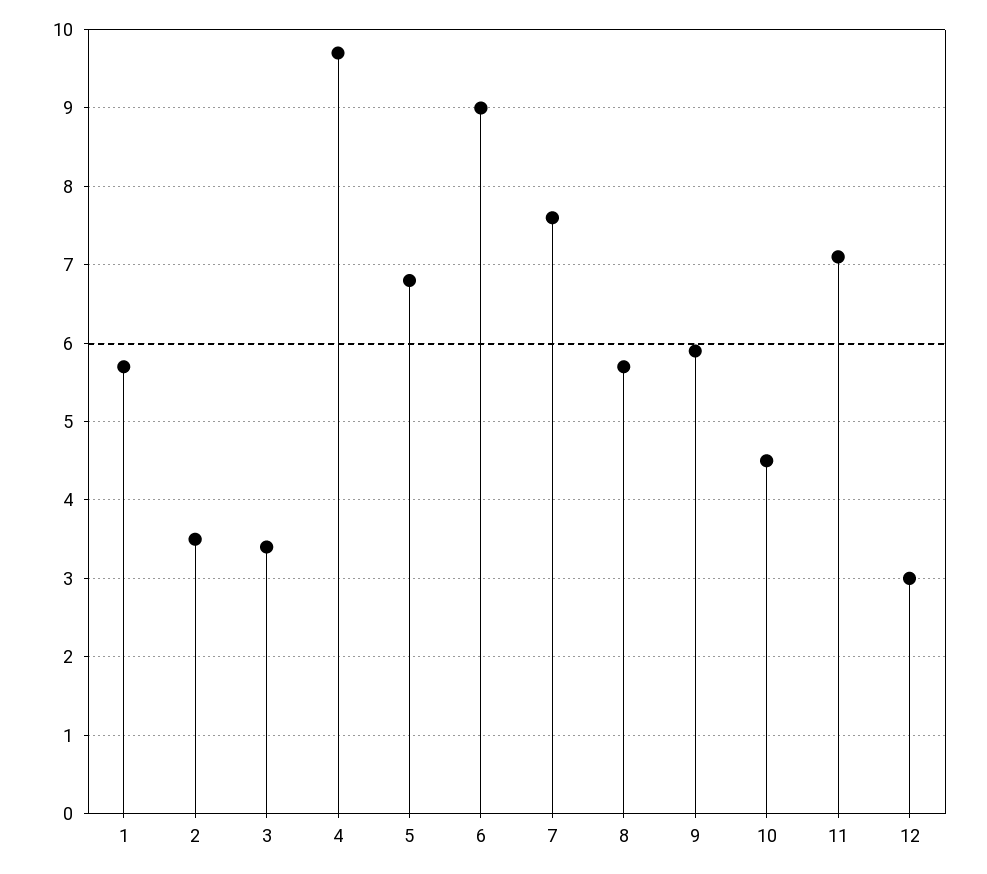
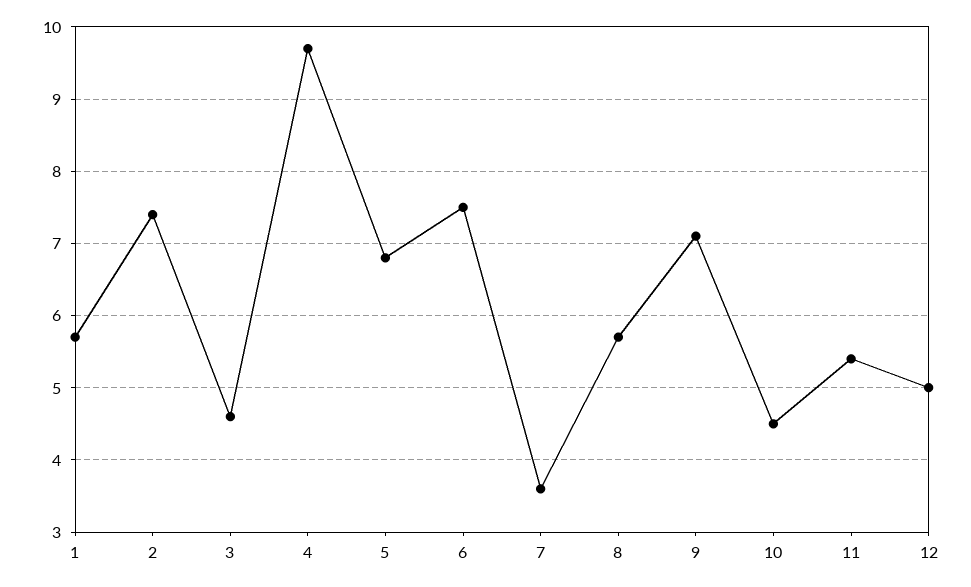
2: 3.5 -> 7.4
3: 3.4 -> 4.6
6: 9 -> 7.5
7: 7.6 -> 3.6
9: 5.9 -> 7.1
11: 7.1 -> 5.4
12: 3 -> 5

